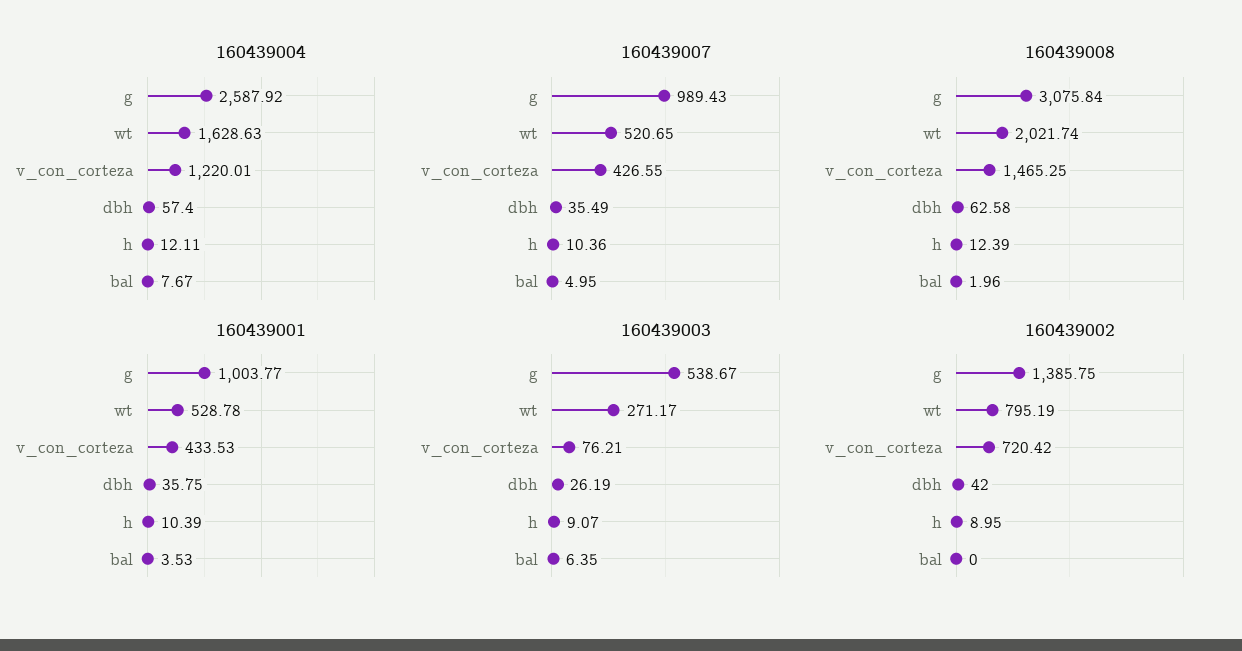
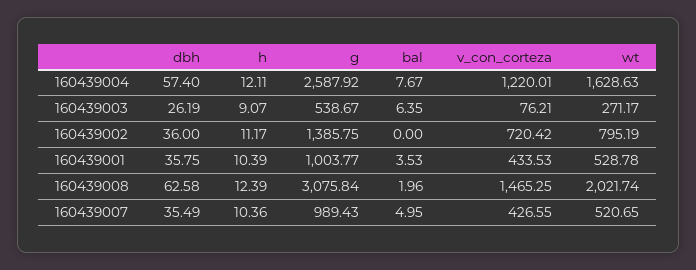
160439002, dbh: 42 -> 36
160439002, h: 8.95 -> 11.17

